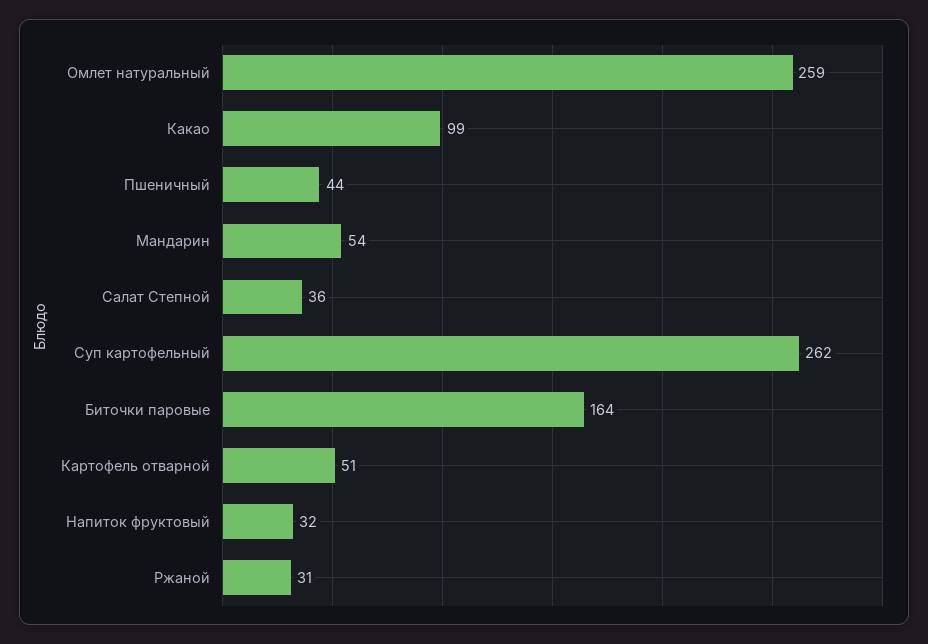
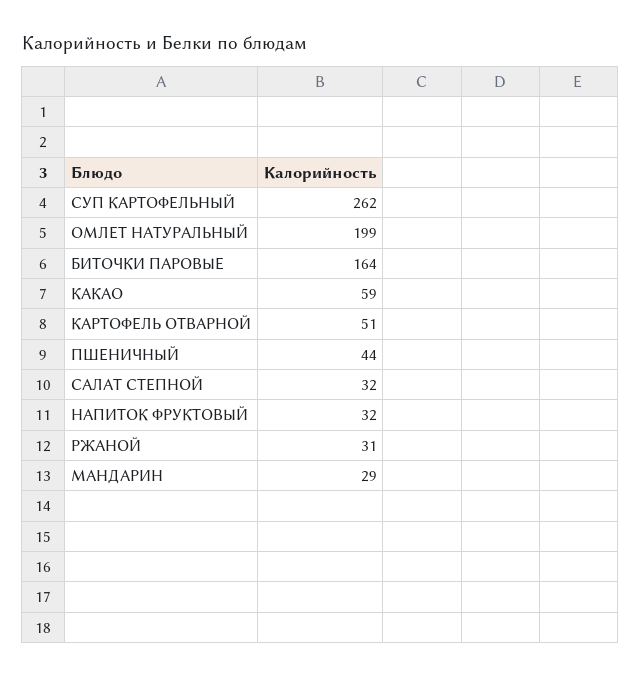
Омлет натуральный: 259 -> 199
Какао: 99 -> 59
Мандарин: 54 -> 29
Салат Степной: 36 -> 32

